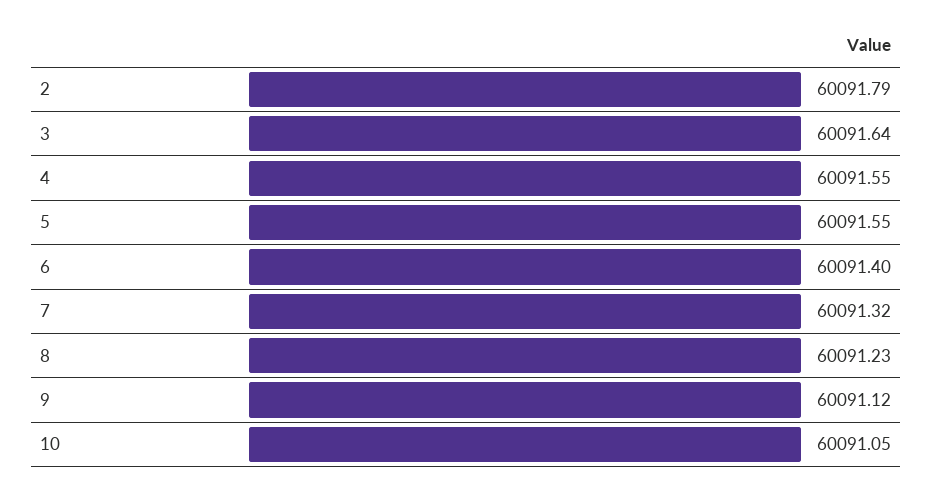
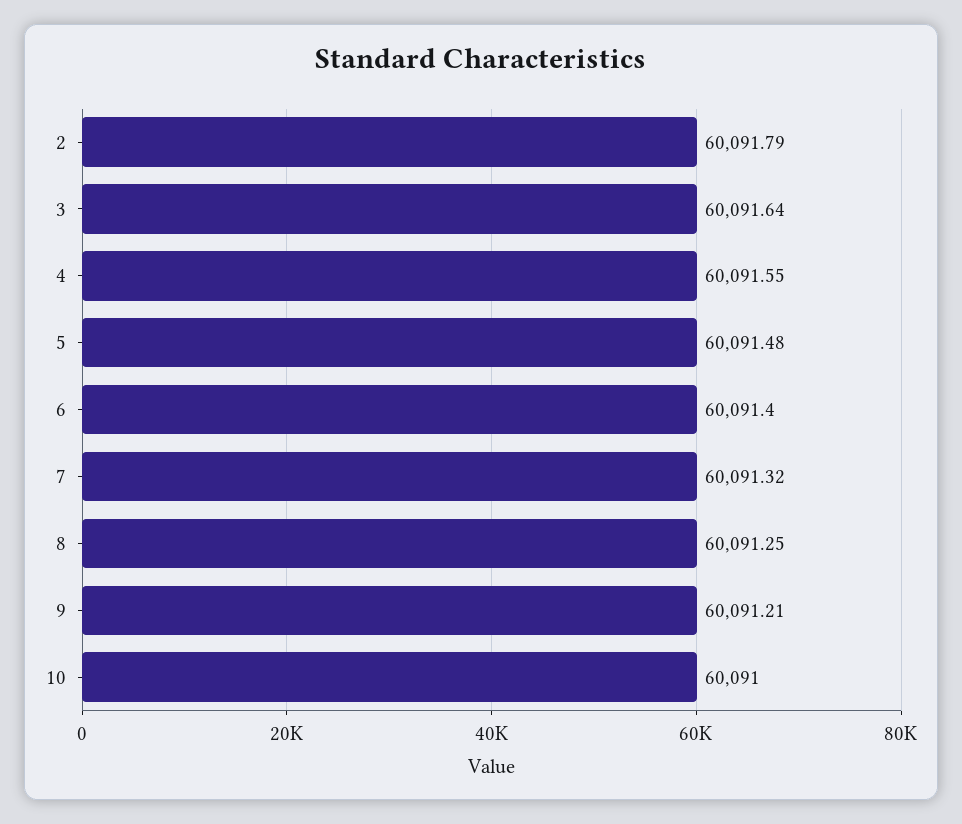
5: 60091.55 -> 60091.48
8: 60091.23 -> 60091.25
9: 60091.12 -> 60091.21
10: 60091.05 -> 60091

